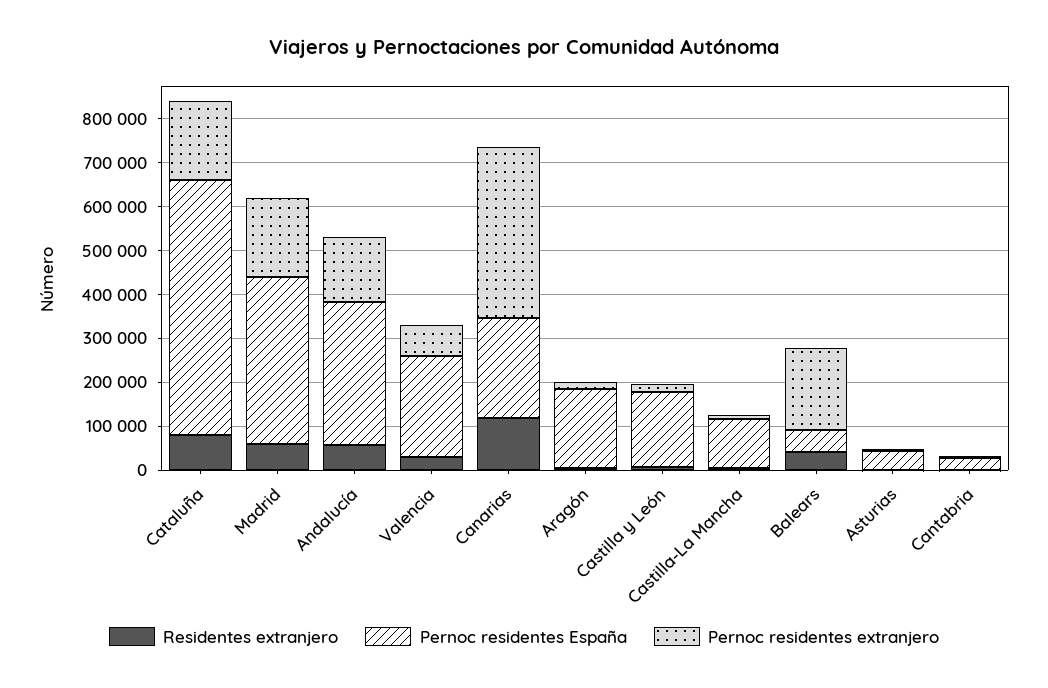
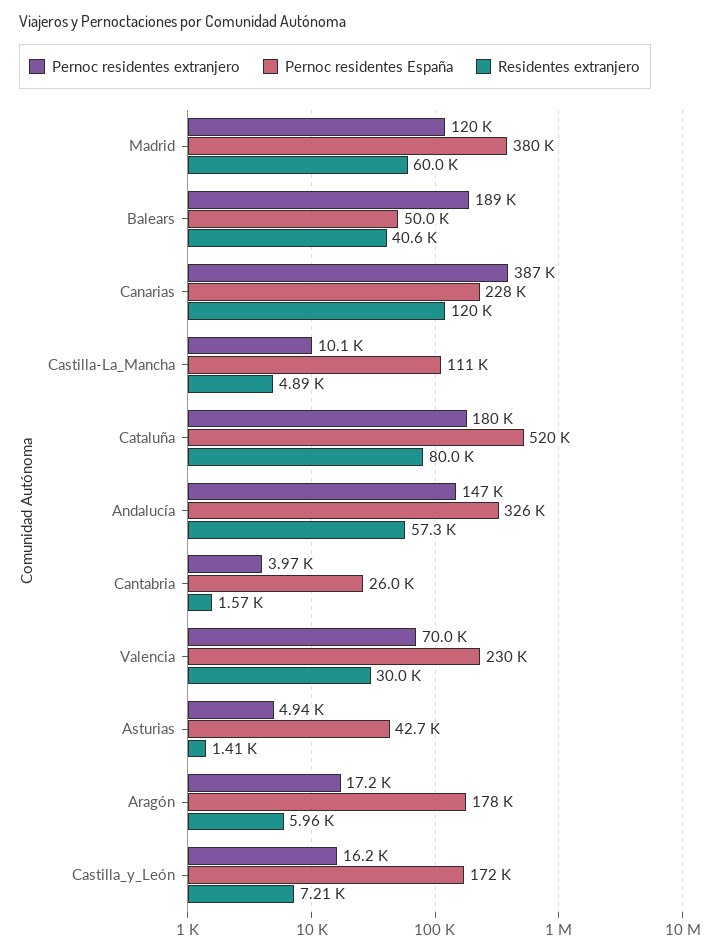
Pernoc residentes España, Cataluña: 580000 -> 520000
Pernoc residentes extranjero, Madrid: 180000 -> 120000

